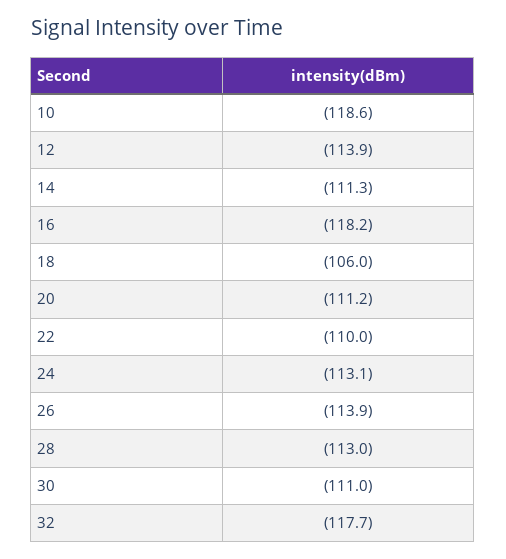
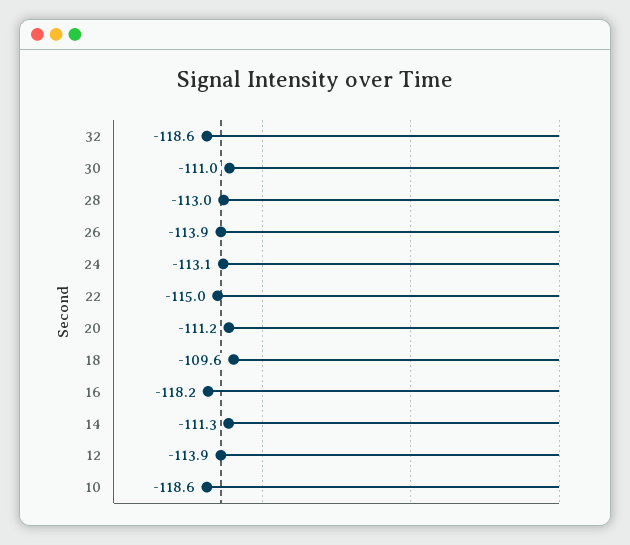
18: -106 -> -109.6
22: -110 -> -115
32: -117.7 -> -118.6

